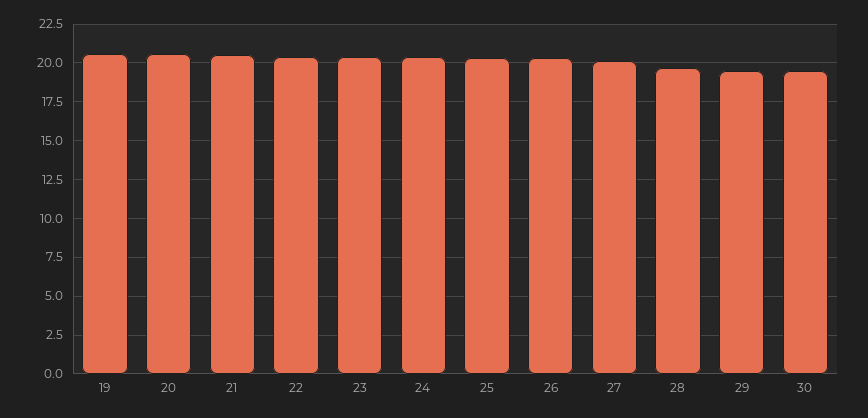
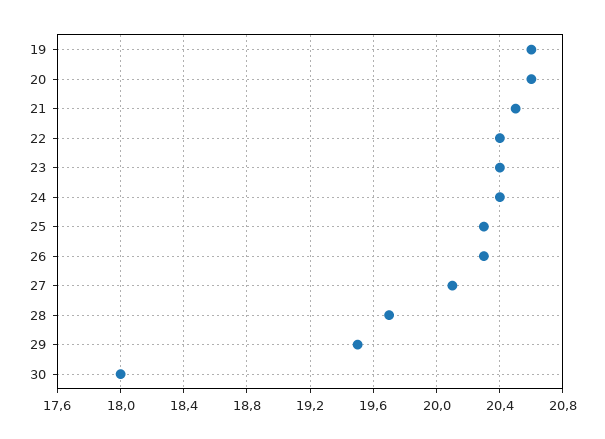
30: 19.5 -> 18

